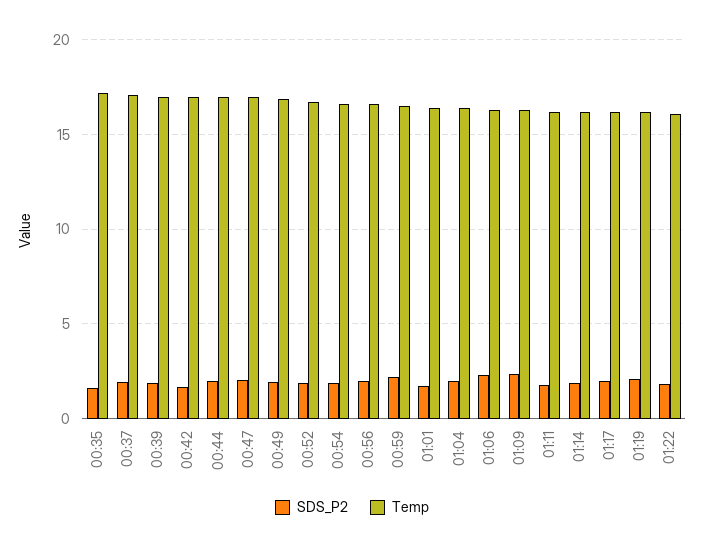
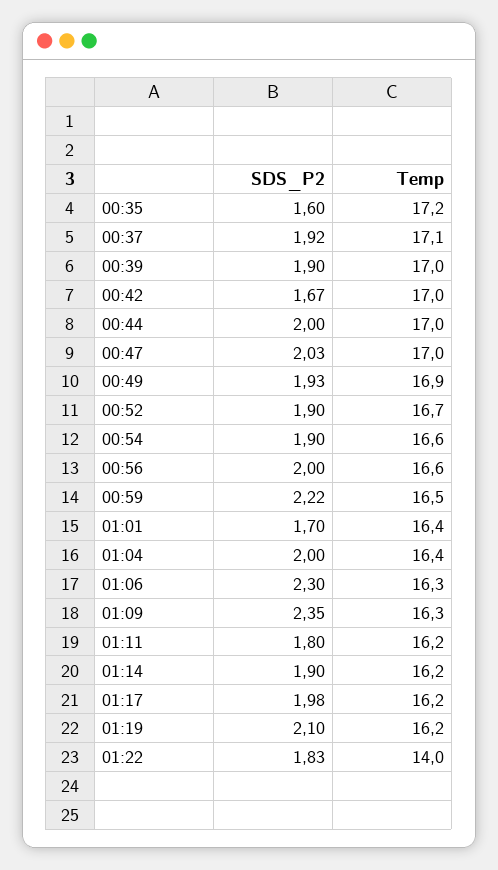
Temp, 01:22: 16 -> 14

